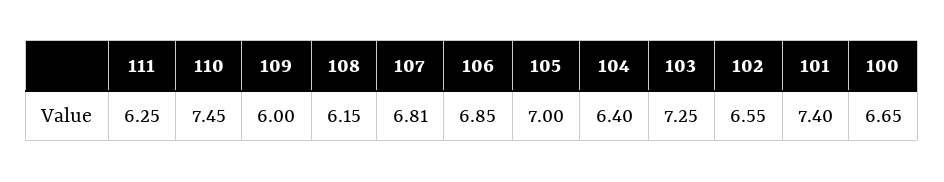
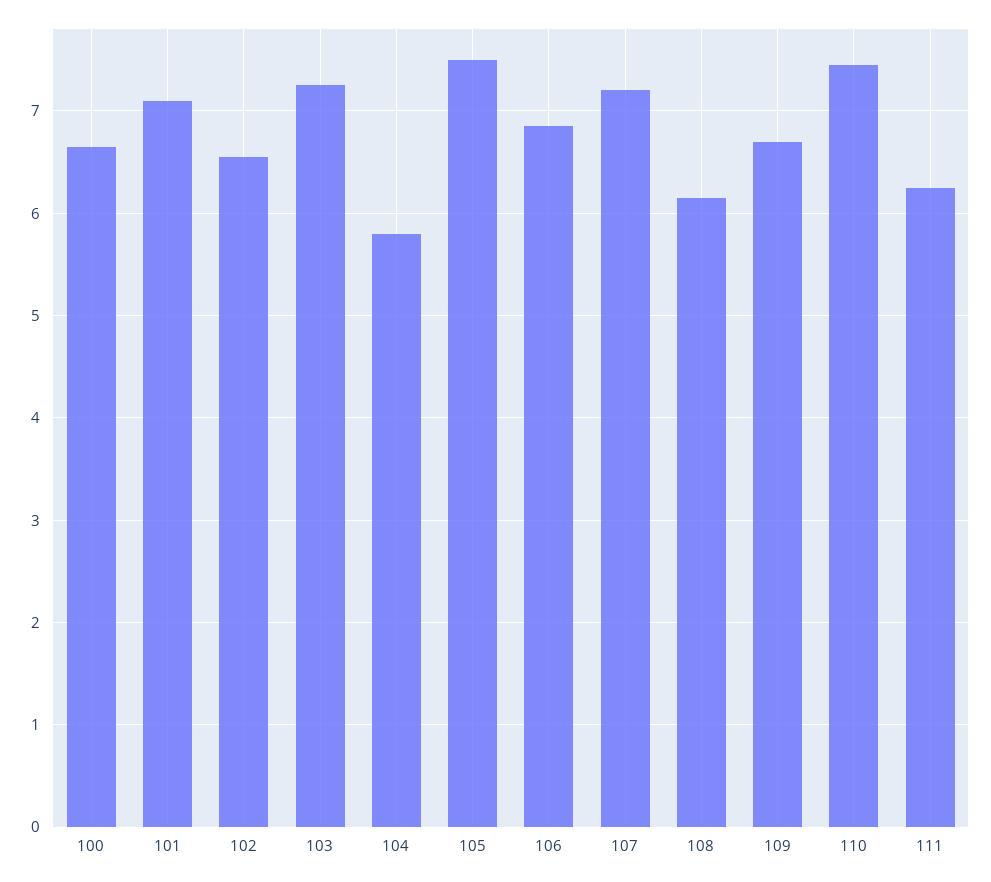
109: 6 -> 6.7
107: 6.81 -> 7.2
105: 7 -> 7.5
104: 6.4 -> 5.8
101: 7.4 -> 7.1

